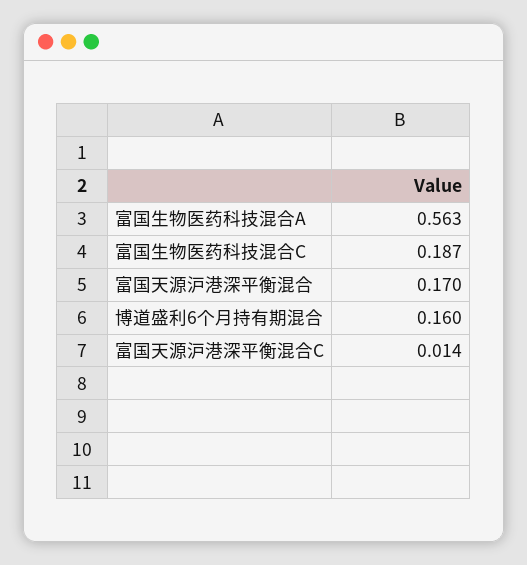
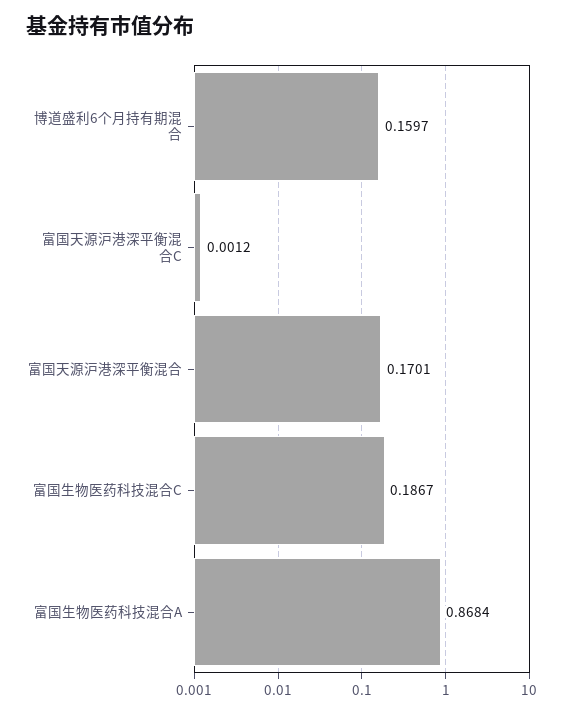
富国生物医药科技混合A: 0.563 -> 0.8684
富国天源沪港深平衡混合C: 0.014 -> 0.0012

